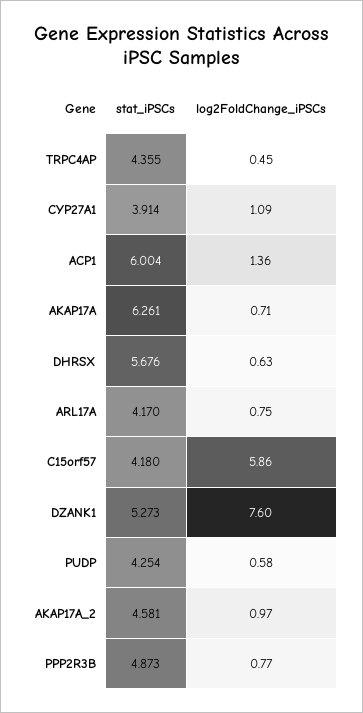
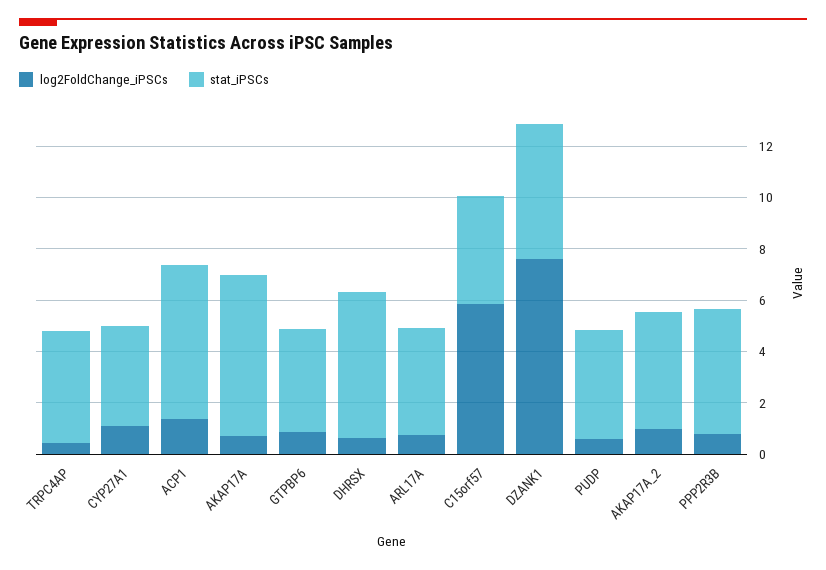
log2FoldChange_iPSCs, GTPBP6: none -> 1
stat_iPSCs, GTPBP6: none -> 4

